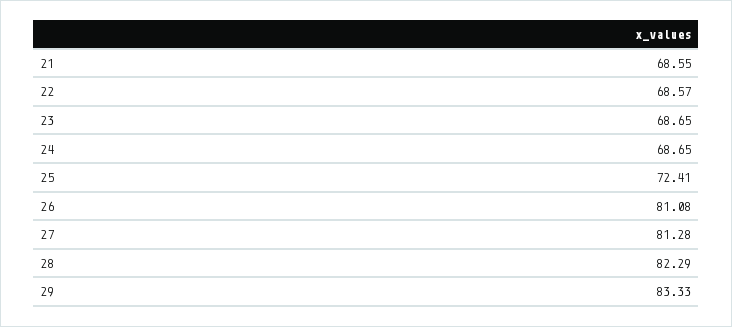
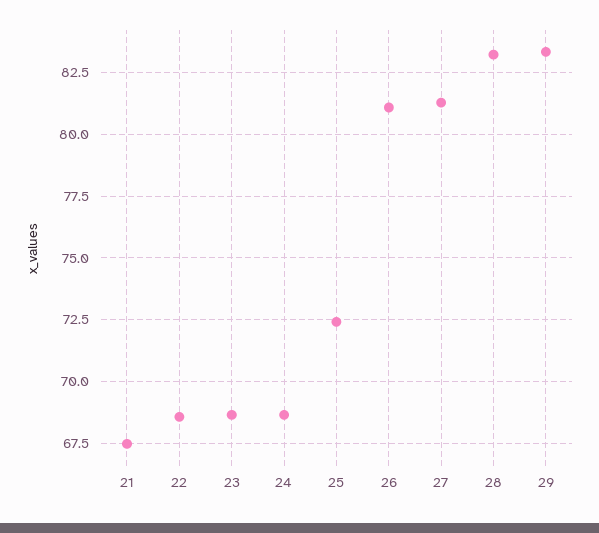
21: 68.55 -> 67.5
28: 82.29 -> 83.25

